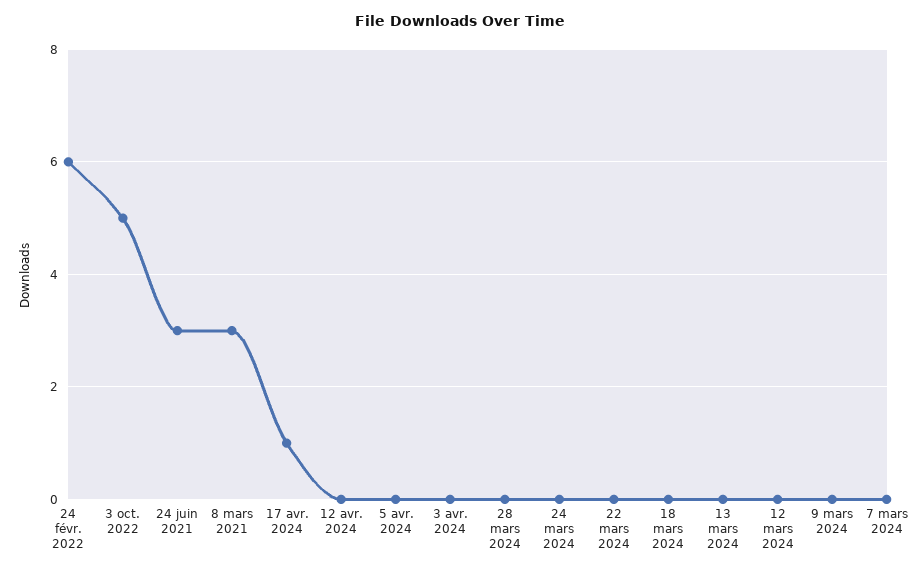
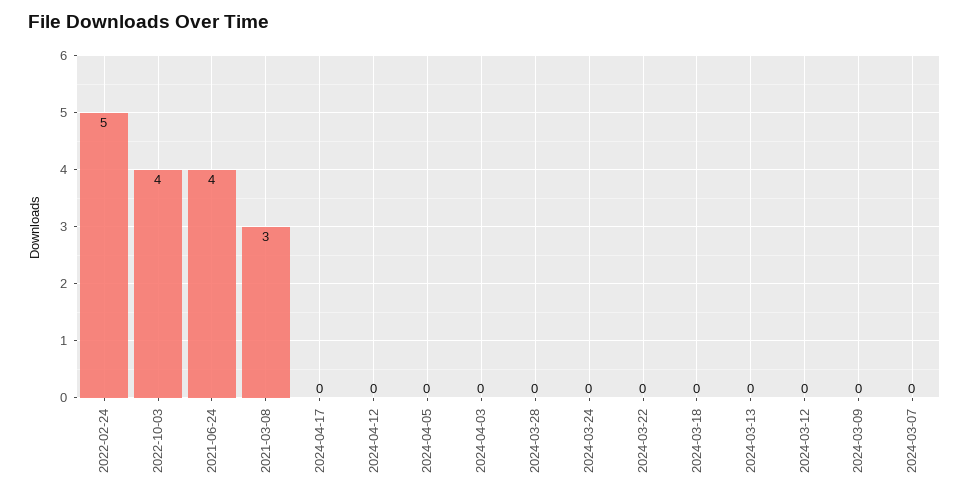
24 févr. 2022: 6 -> 5
3 oct. 2022: 5 -> 4
24 juin 2021: 3 -> 4
17 avr. 2024: 1 -> 0

